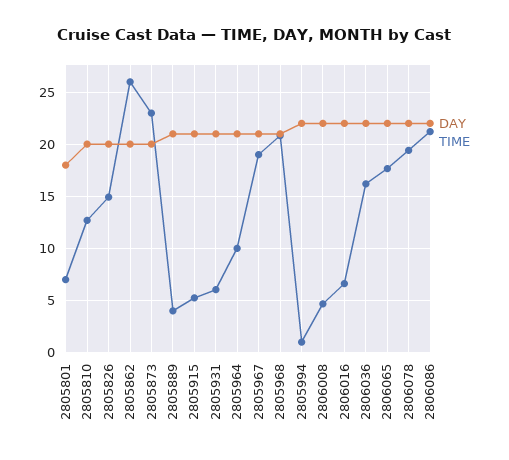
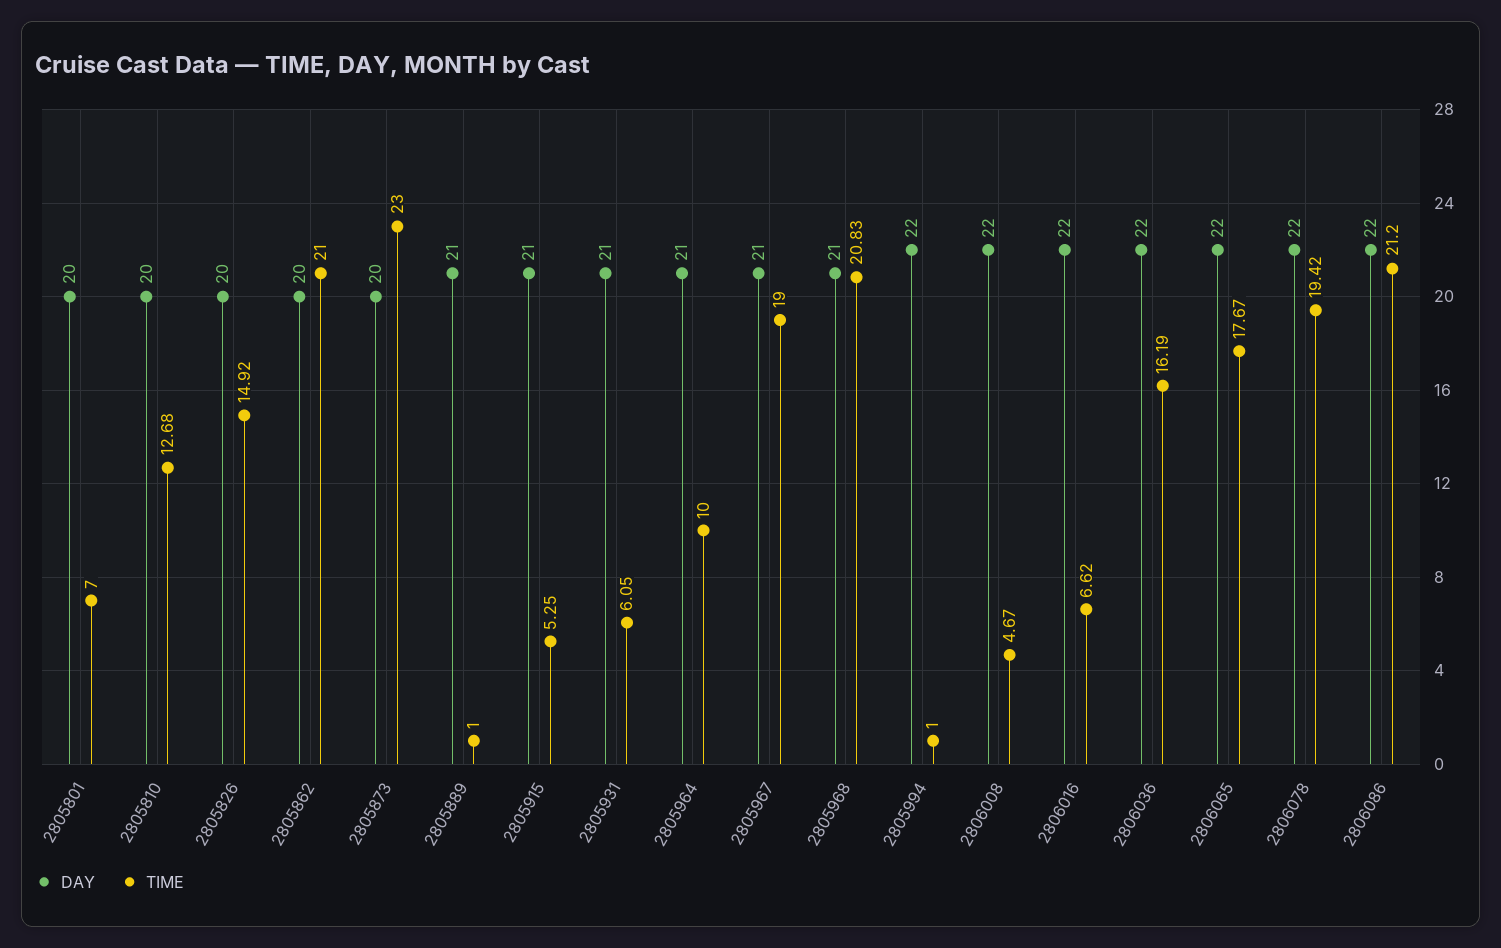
DAY, 2805801: 18 -> 20
TIME, 2805862: 26 -> 21
TIME, 2805889: 4 -> 1

